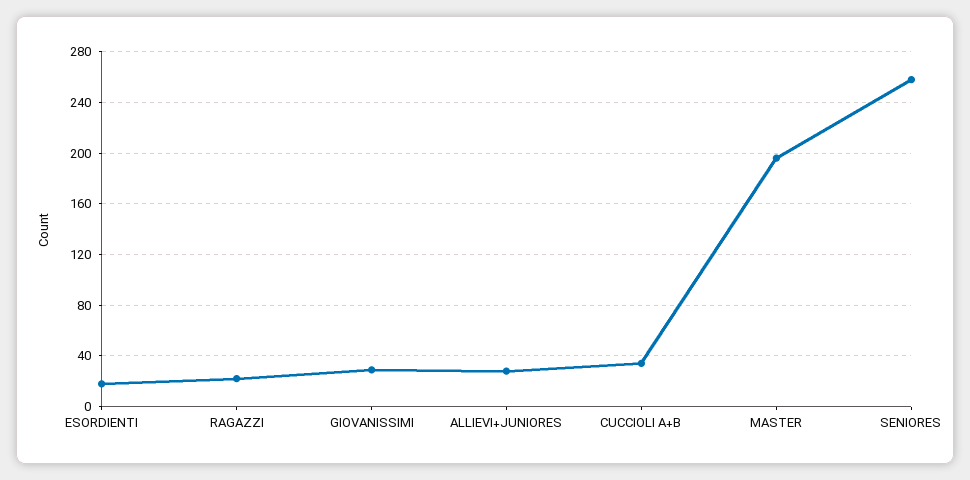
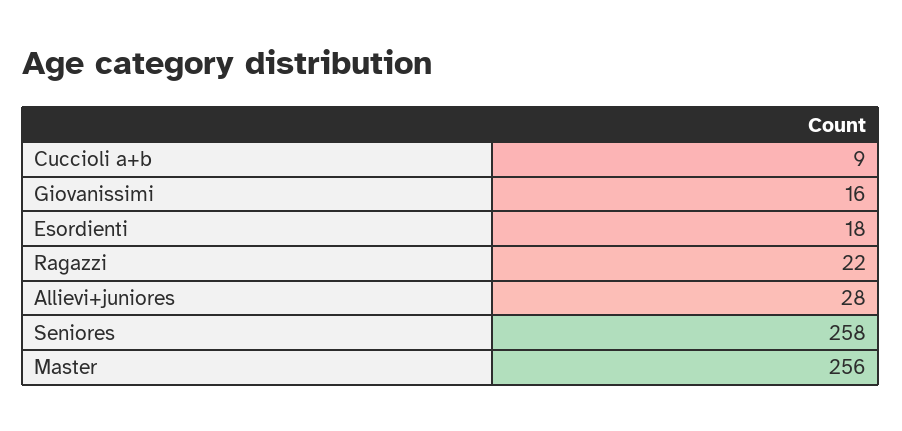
GIOVANISSIMI: 30 -> 16
CUCCIOLI A+B: 35 -> 9
MASTER: 195 -> 256

